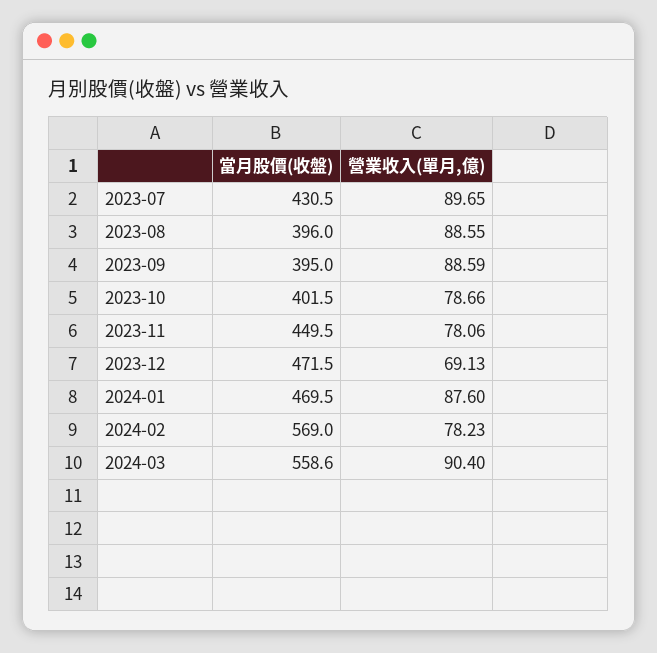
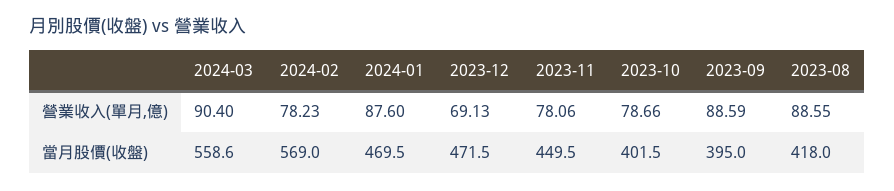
當月股價(收盤), 2023-07: 430.5 -> none
營業收入(單月,億), 2023-07: 89.65 -> none
當月股價(收盤), 2023-08: 396 -> 418

